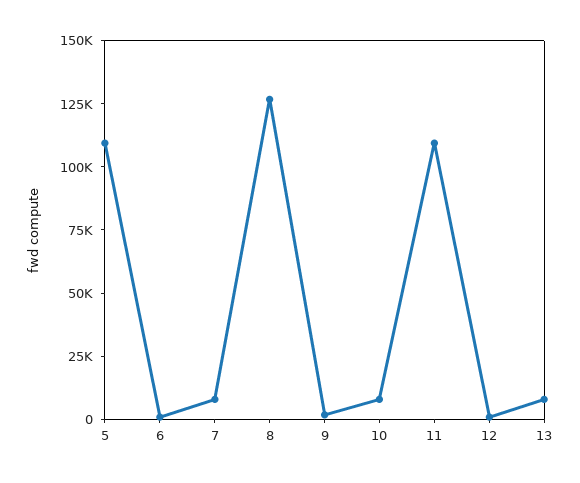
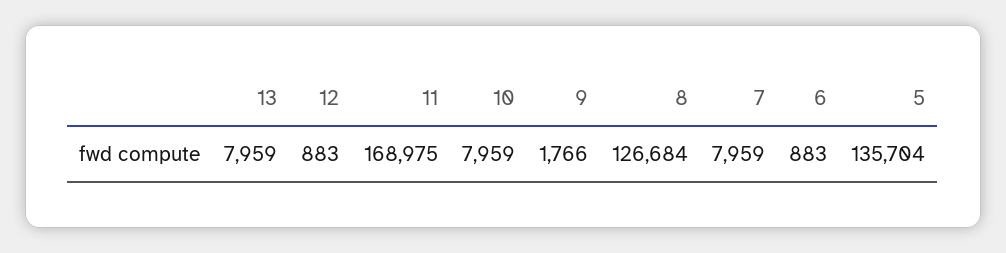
5: 110000 -> 135704
11: 110000 -> 168975

